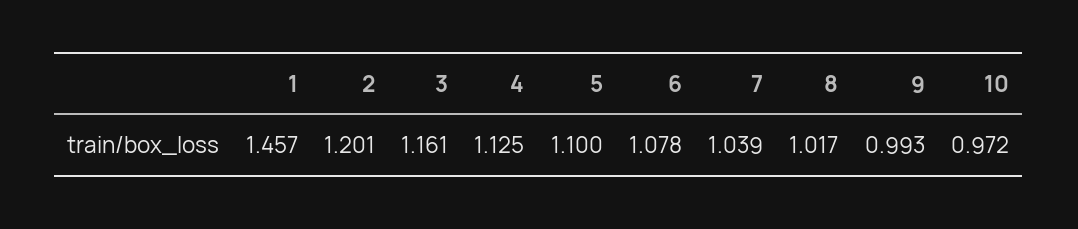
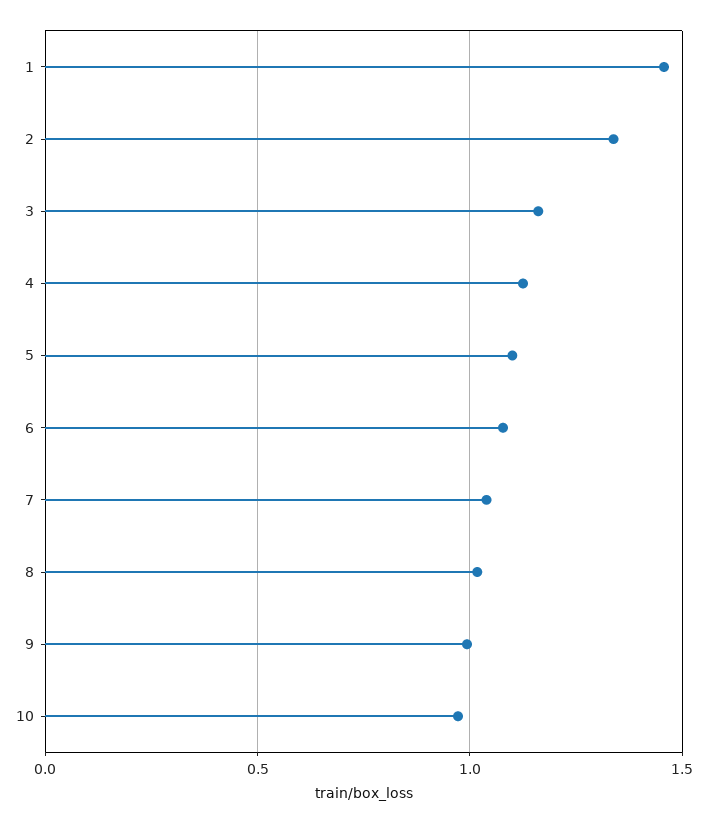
2: 1.201 -> 1.35

